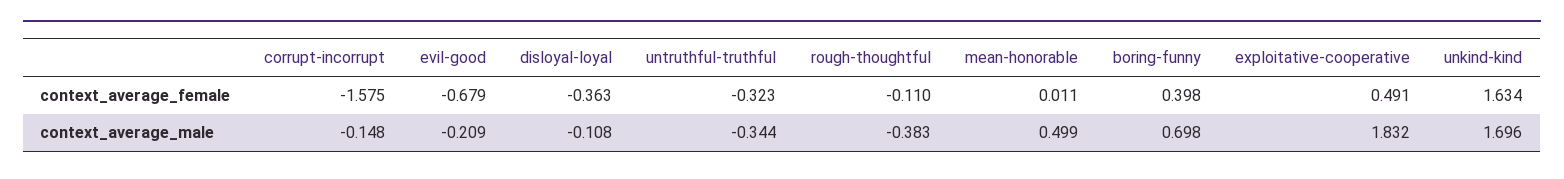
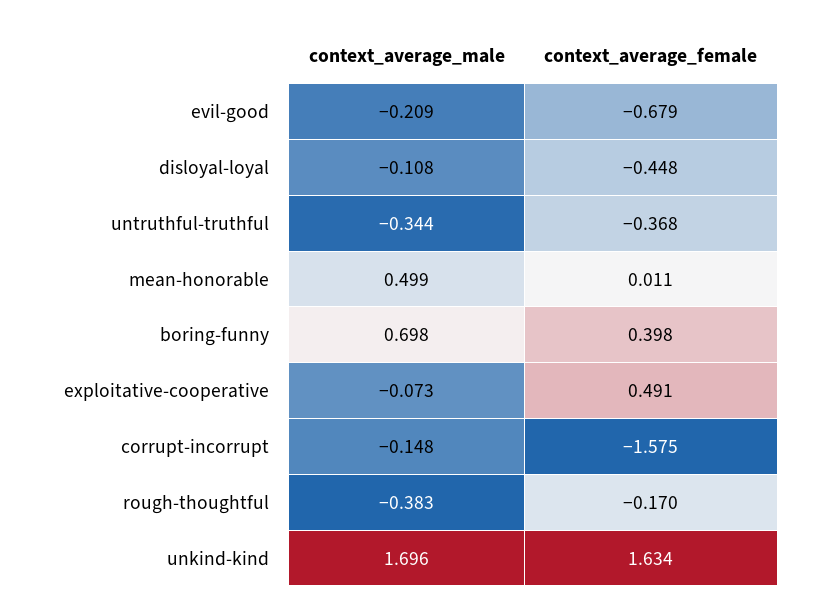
disloyal-loyal, context_average_female: -0.363 -> -0.448
untruthful-truthful, context_average_female: -0.323 -> -0.368
rough-thoughtful, context_average_female: -0.11 -> -0.17
exploitative-cooperative, context_average_male: 1.832 -> -0.073

